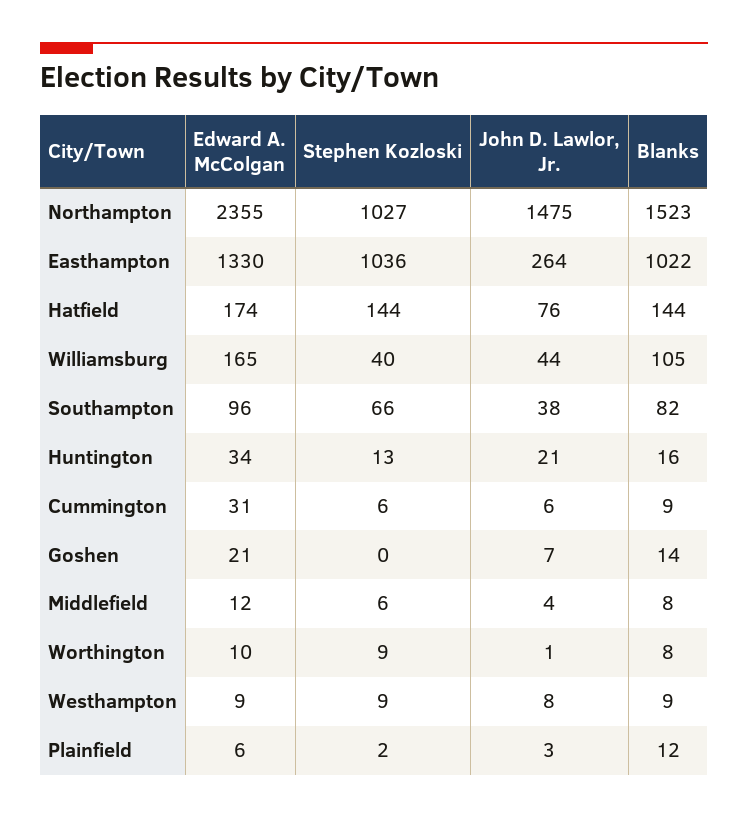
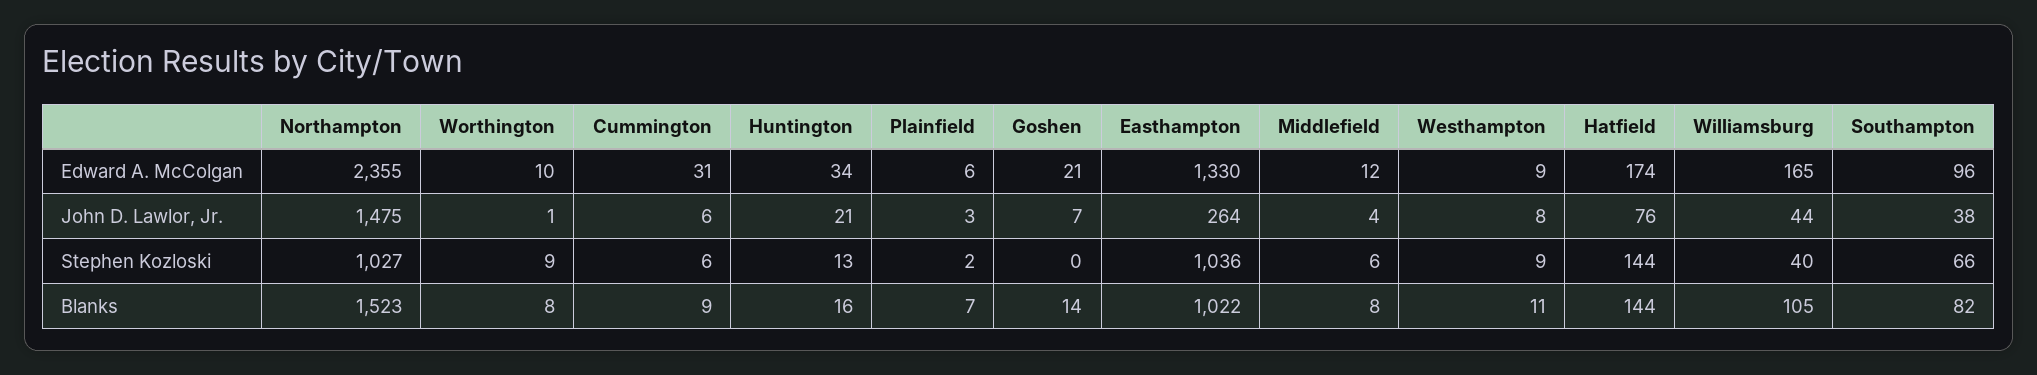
Blanks, Westhampton: 9 -> 11
Blanks, Plainfield: 12 -> 7

